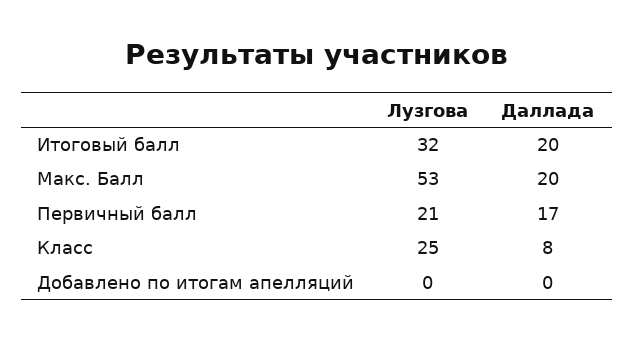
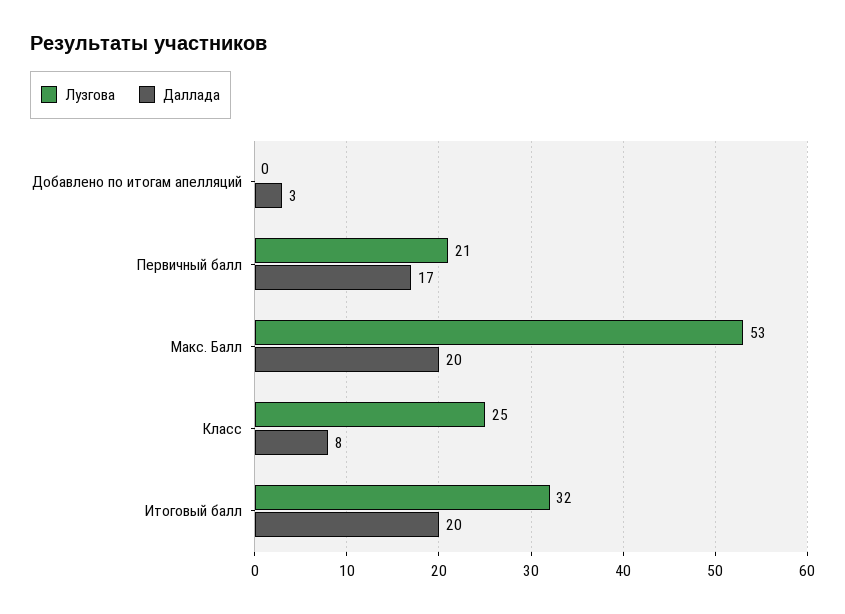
Даллада, Добавлено по итогам апелляций: 0 -> 3

